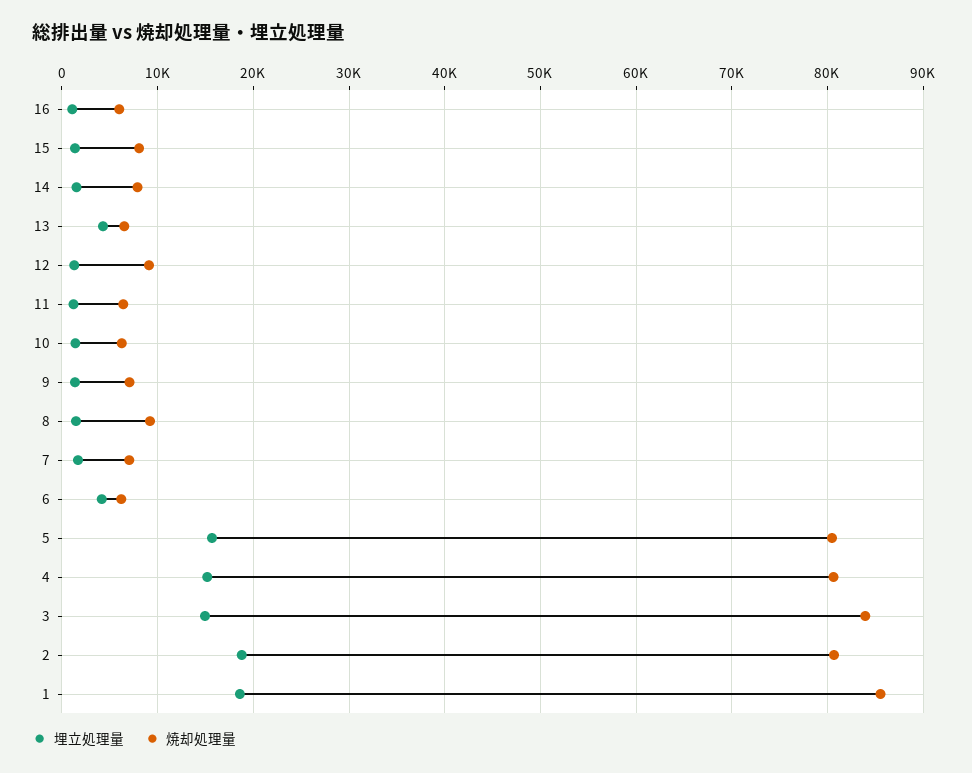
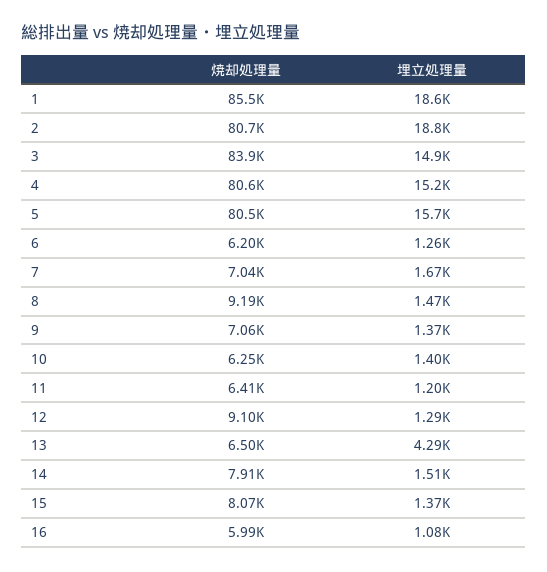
埋立処理量, 6: 4000 -> 1260

